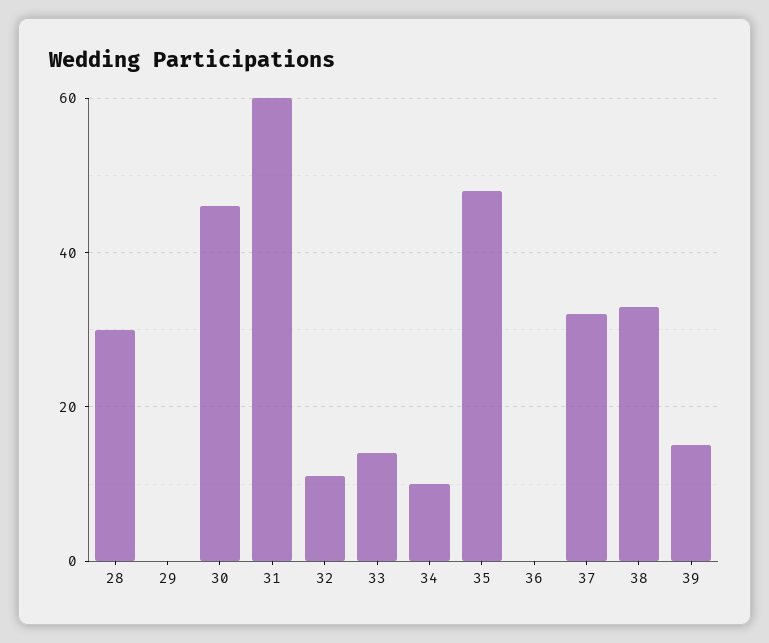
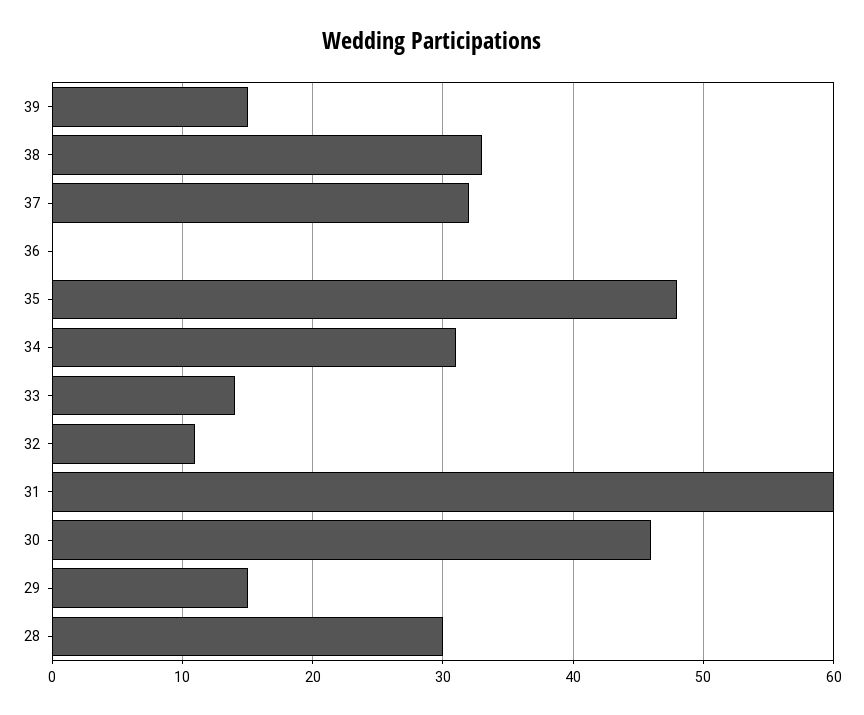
29: 0 -> 15
34: 10 -> 31

